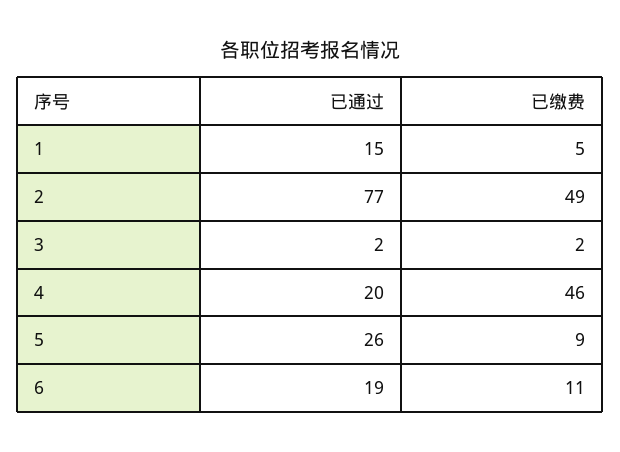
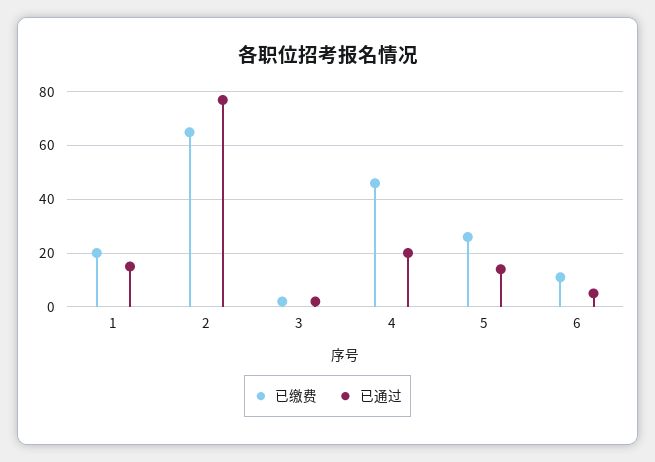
已缴费, 1: 5 -> 20
已缴费, 2: 49 -> 65
已通过, 5: 26 -> 15
已缴费, 5: 9 -> 25
已通过, 6: 19 -> 5

